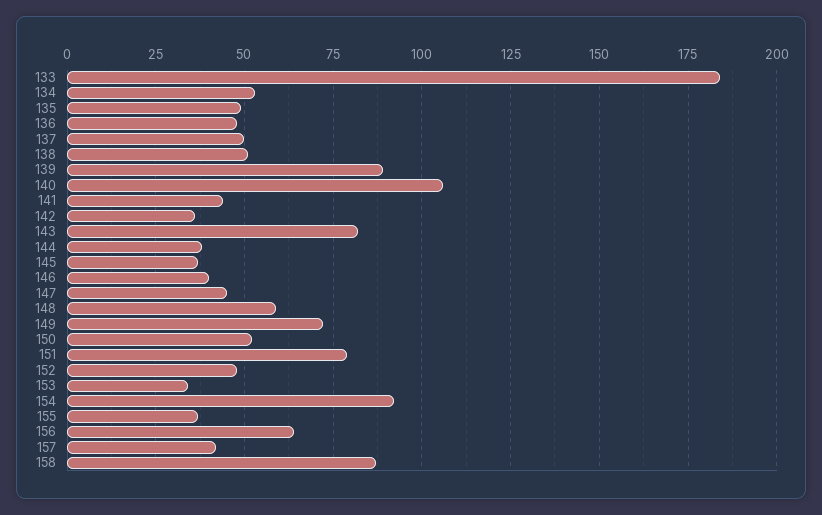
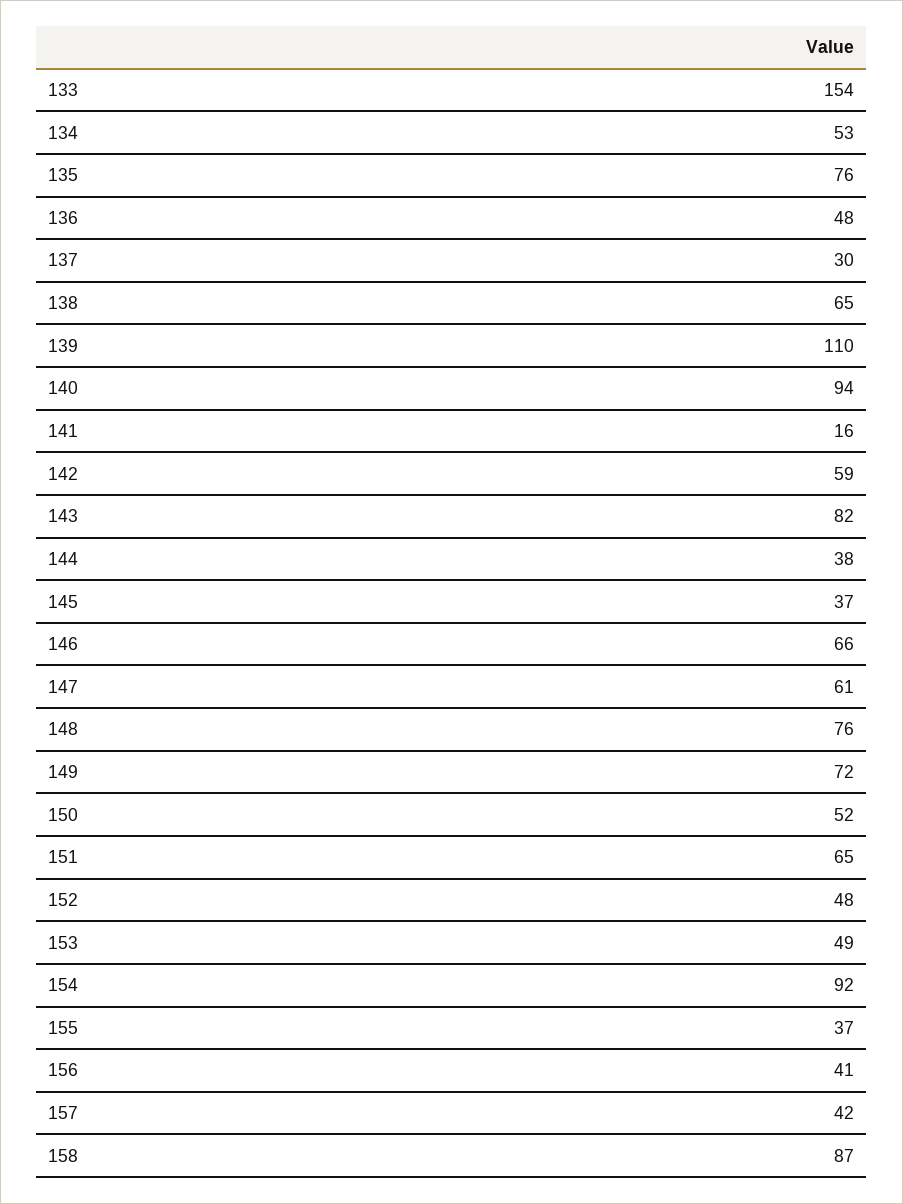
133: 185 -> 154
135: 50 -> 76
137: 50 -> 30
138: 50 -> 65
139: 90 -> 110
140: 105 -> 94
141: 45 -> 16
142: 35 -> 59
146: 40 -> 66
147: 45 -> 61
148: 60 -> 76
151: 80 -> 65
153: 35 -> 49
156: 65 -> 41

